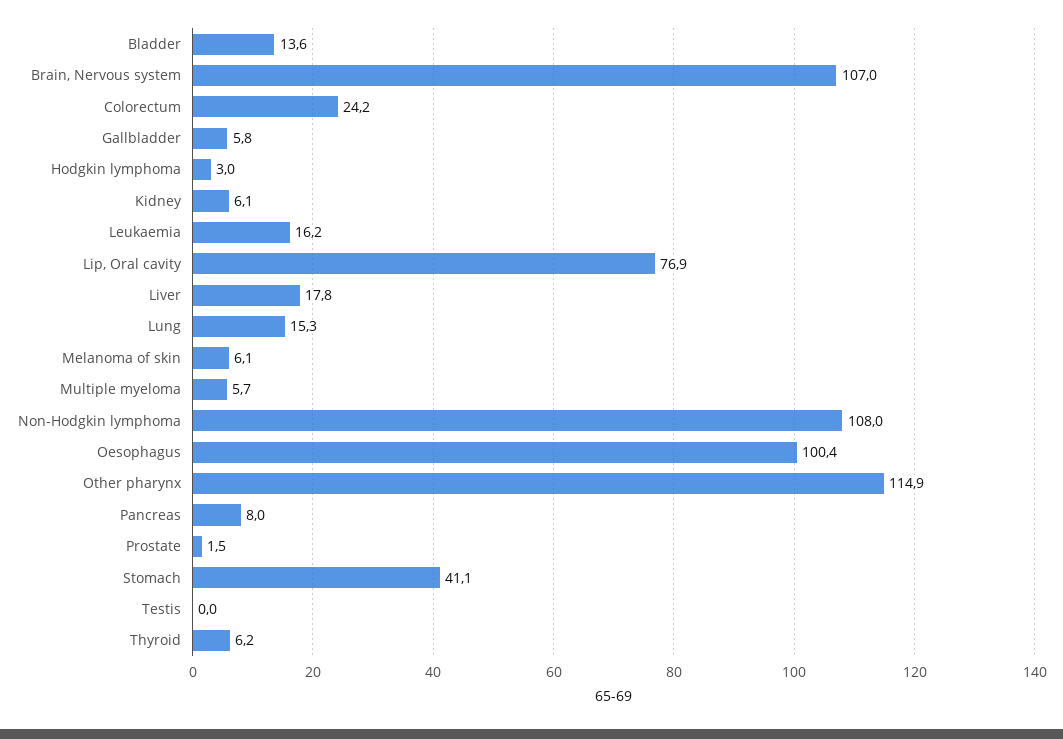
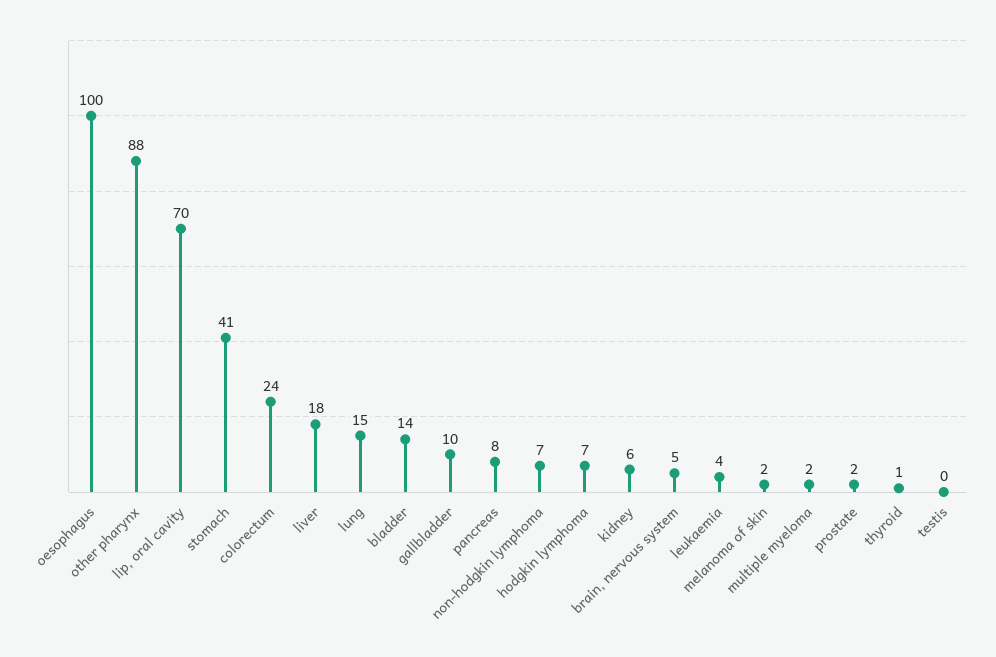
Brain, Nervous system: 107 -> 5
Gallbladder: 5.8 -> 10
Hodgkin lymphoma: 3 -> 7
Leukaemia: 16.2 -> 4
Lip, Oral cavity: 76.9 -> 70
Melanoma of skin: 6.1 -> 2
Multiple myeloma: 5.7 -> 2
Non-Hodgkin lymphoma: 108 -> 7
Other pharynx: 114.9 -> 88
Thyroid: 6.2 -> 1

